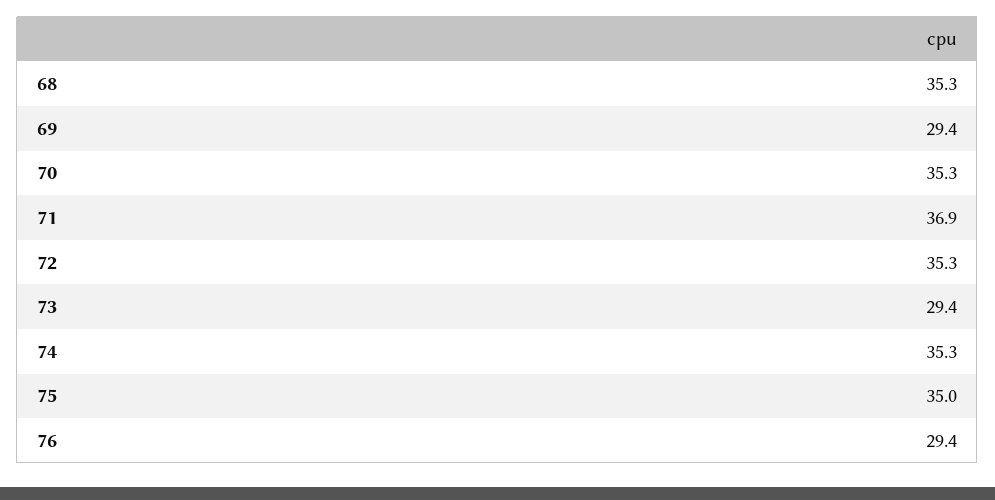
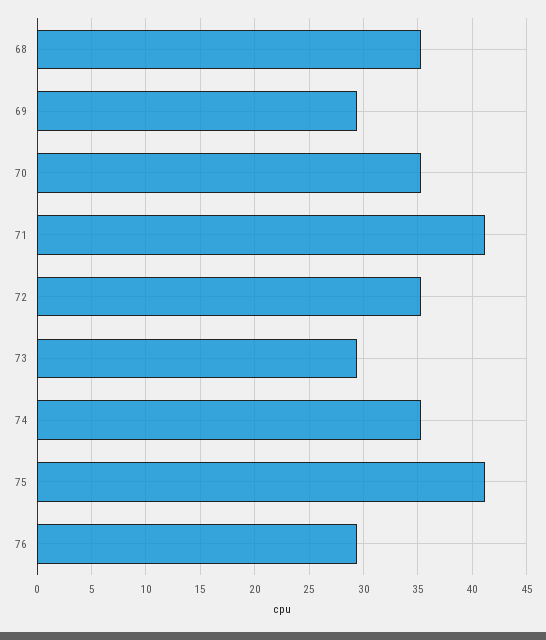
71: 36.9 -> 41
75: 35 -> 41

